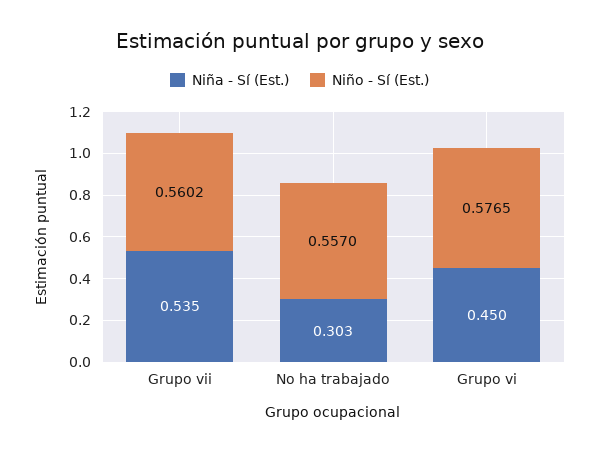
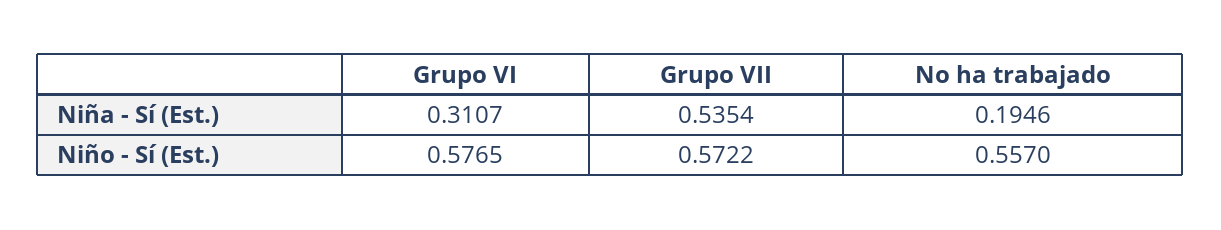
Niño - Sí (Est.), Grupo vii: 0.5602 -> 0.5722
Niña - Sí (Est.), No ha trabajado: 0.303 -> 0.1946
Niña - Sí (Est.), Grupo vi: 0.45 -> 0.3107

